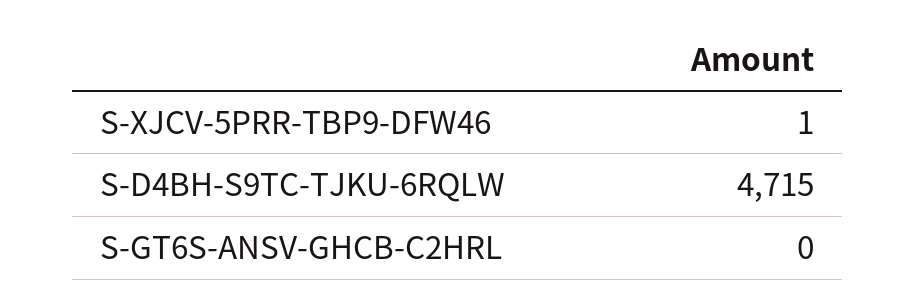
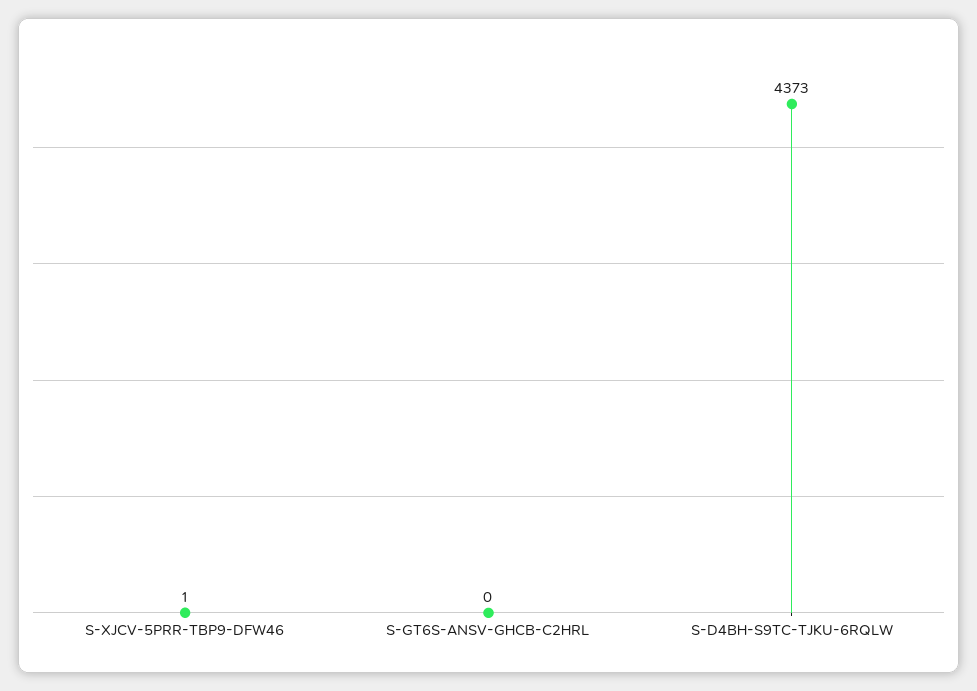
S-D4BH-S9TC-TJKU-6RQLW: 4715 -> 4373

